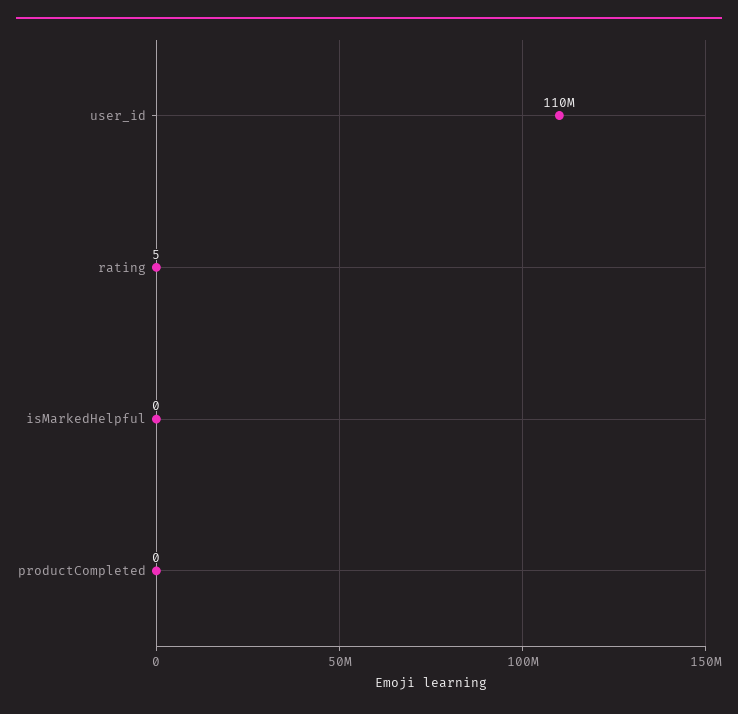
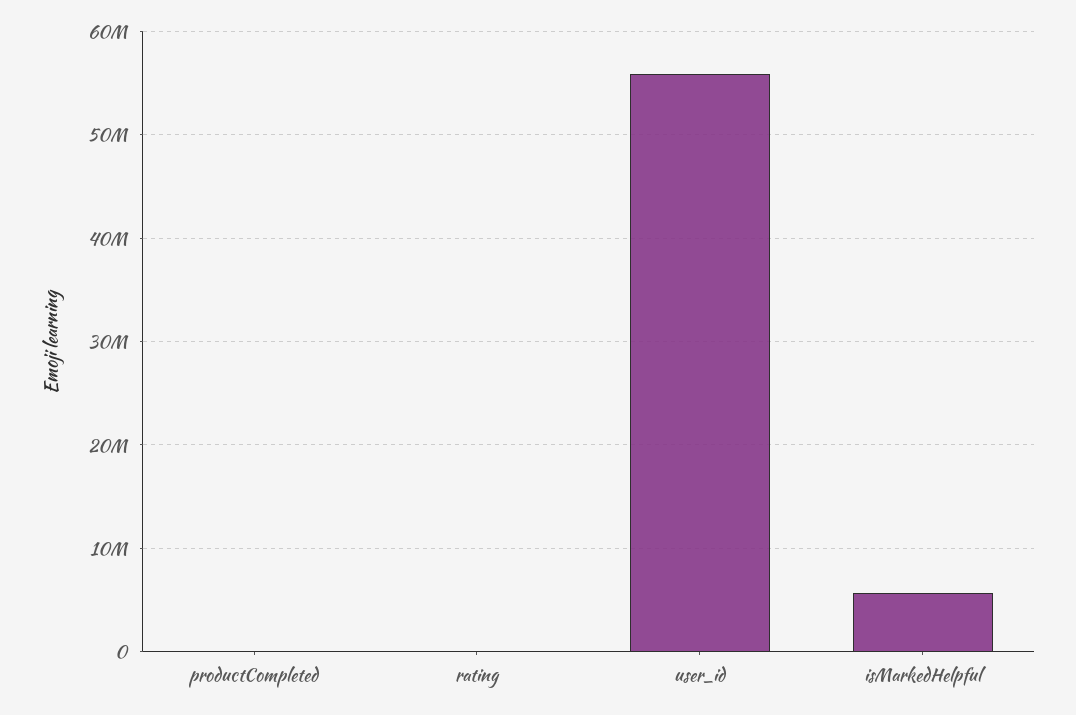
user_id: 110000000 -> 56000000
isMarkedHelpful: 0 -> 6000000

